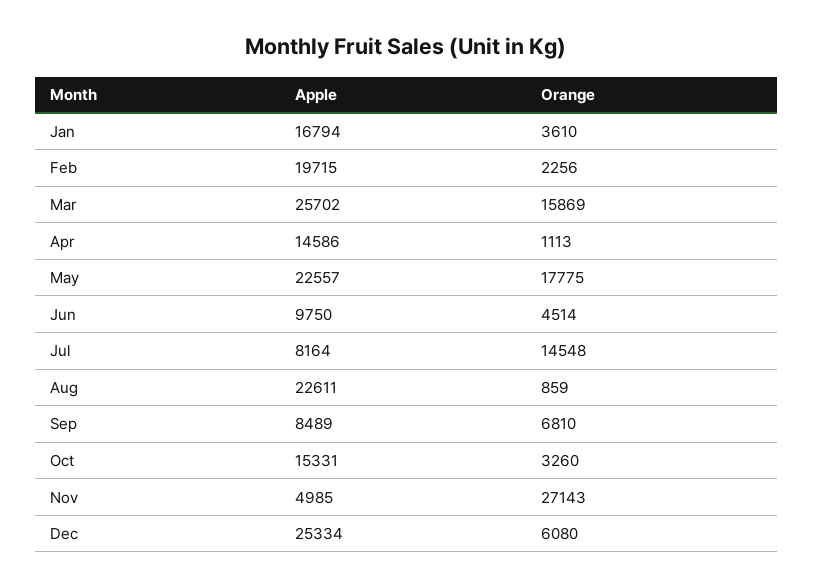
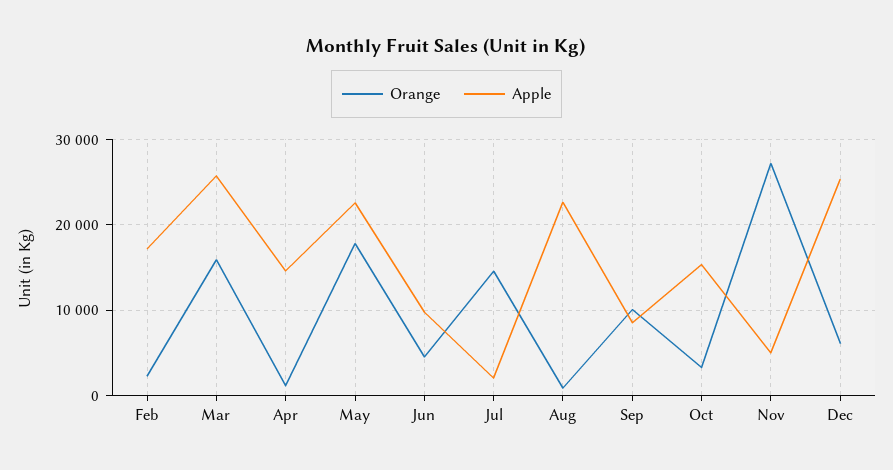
Apple, Jan: 16794 -> none
Orange, Jan: 3610 -> none
Apple, Feb: 19715 -> 17000
Apple, Jul: 8164 -> 2000
Orange, Sep: 6810 -> 10000

